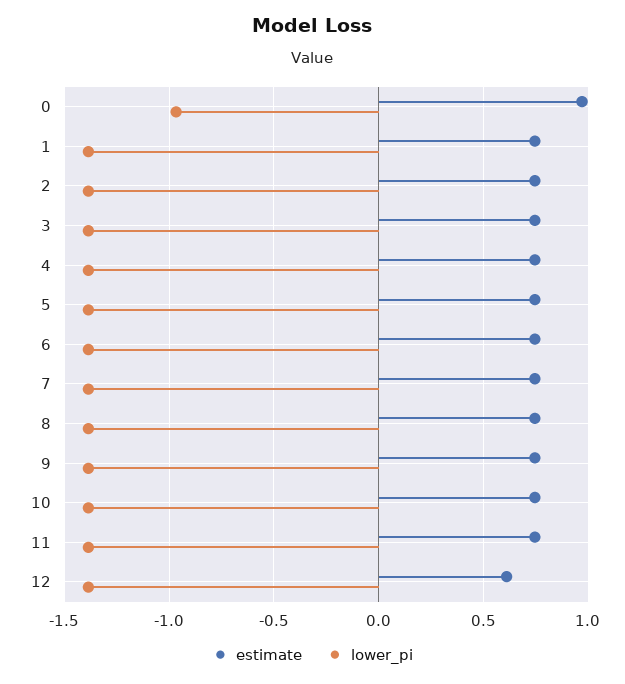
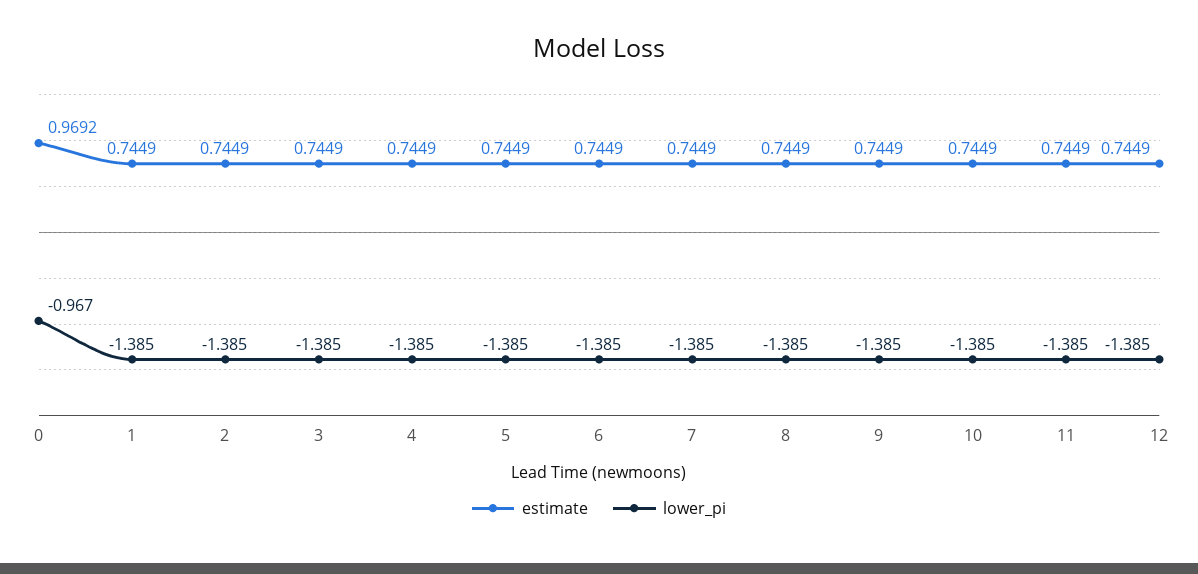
estimate, 12: 0.6 -> 0.7449

